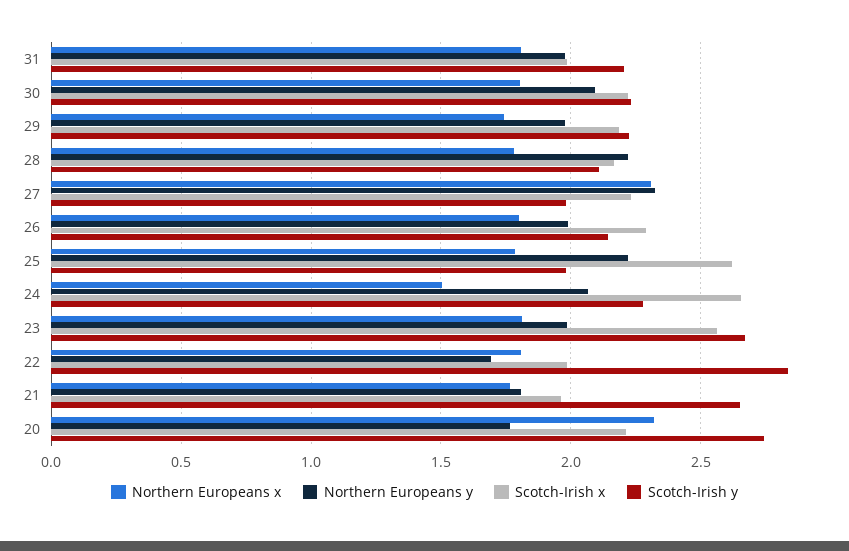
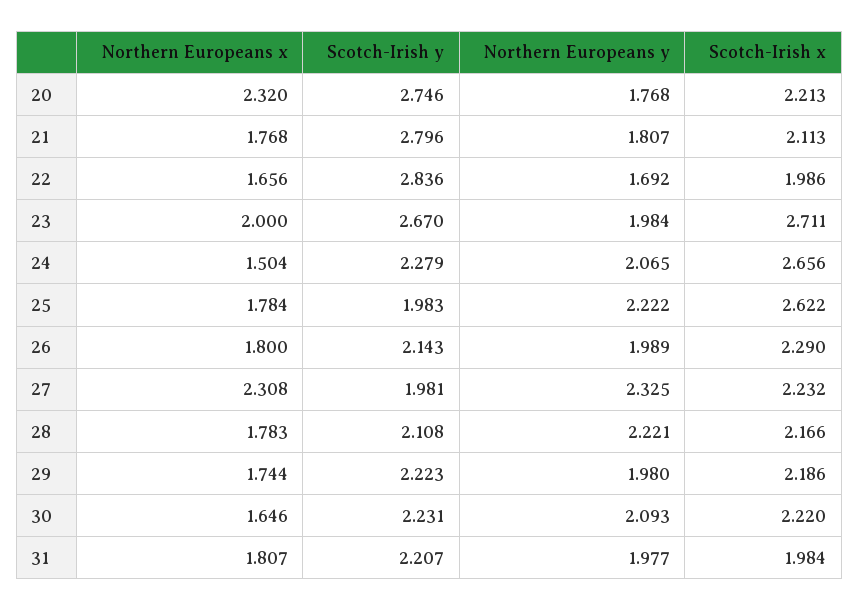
Northern Europeans x, 30: 1.8 -> 1.646
Northern Europeans x, 23: 1.8 -> 2
Scotch-Irish x, 23: 2.55 -> 2.711
Northern Europeans x, 22: 1.8 -> 1.656
Scotch-Irish x, 21: 1.95 -> 2.113
Scotch-Irish y, 21: 2.65 -> 2.796

